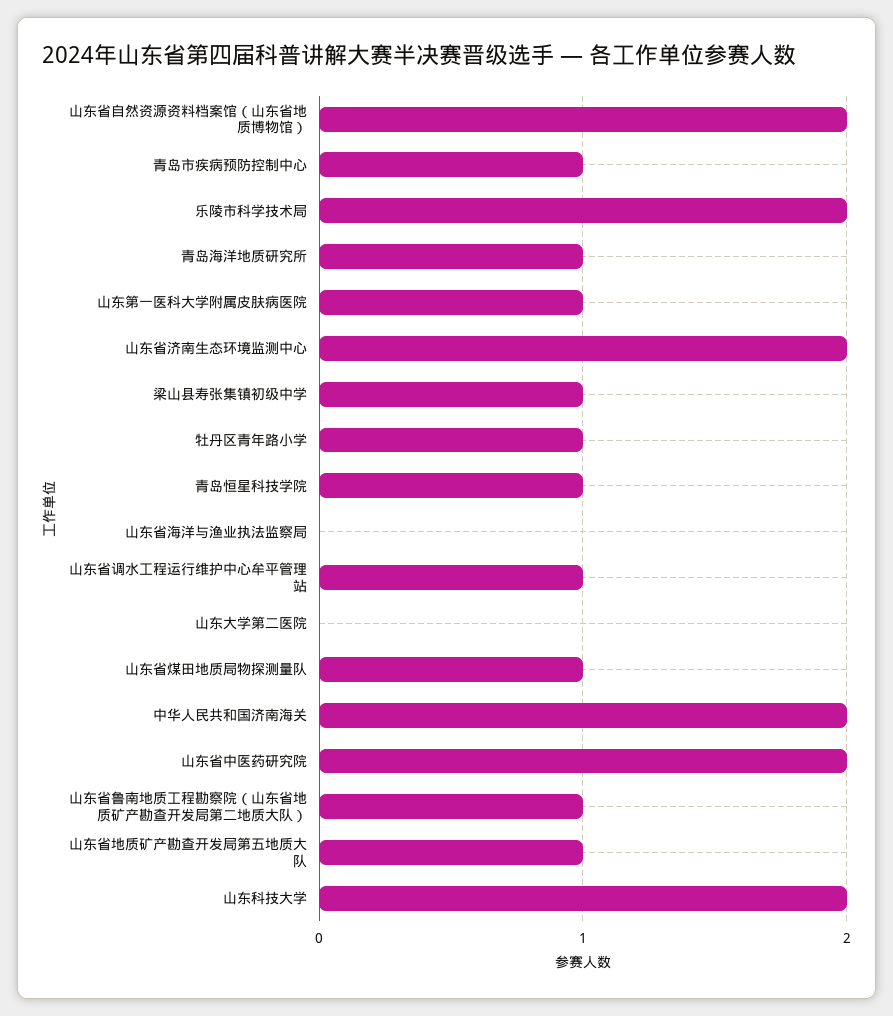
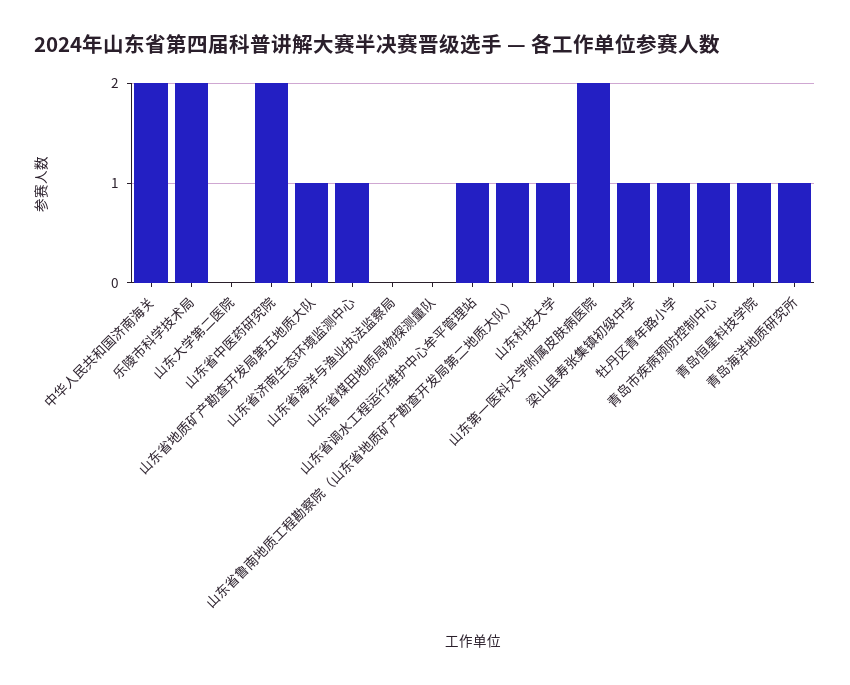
山东省自然资源资料档案馆（山东省地质博物馆）: 2 -> none
山东第一医科大学附属皮肤病医院: 1 -> 2
山东省济南生态环境监测中心: 2 -> 1
山东省煤田地质局物探测量队: 1 -> 0
山东科技大学: 2 -> 1

